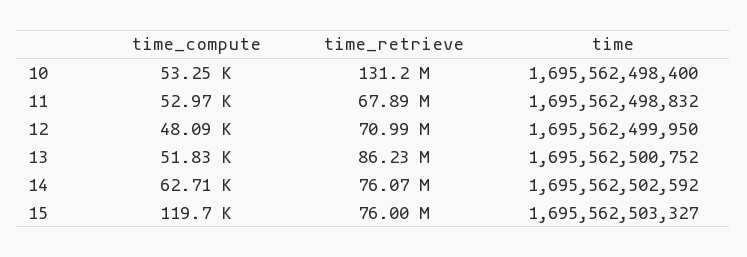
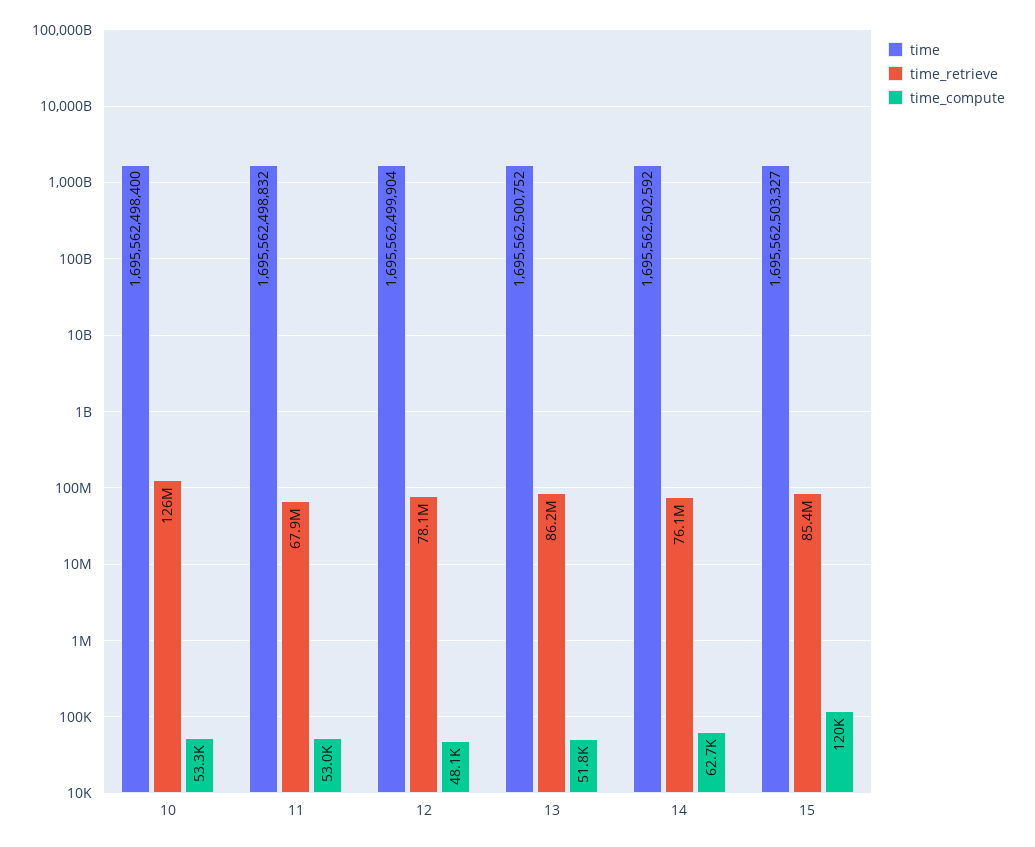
time_retrieve, 10: 131200000 -> 126000000
time_retrieve, 12: 70990000 -> 78100000
time, 12: 1695562499950 -> 1695562499904
time_retrieve, 15: 76000000 -> 85400000

